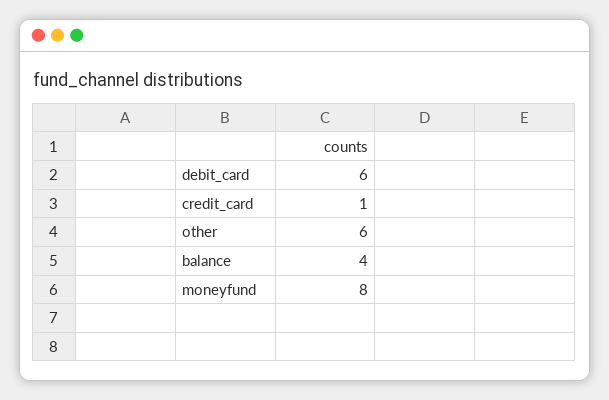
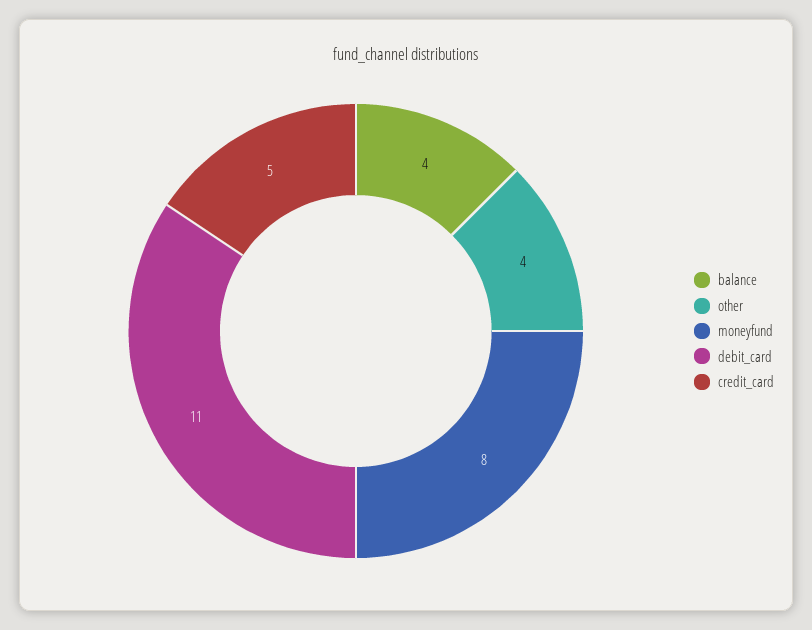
debit_card: 6 -> 11
credit_card: 1 -> 5
other: 6 -> 4

